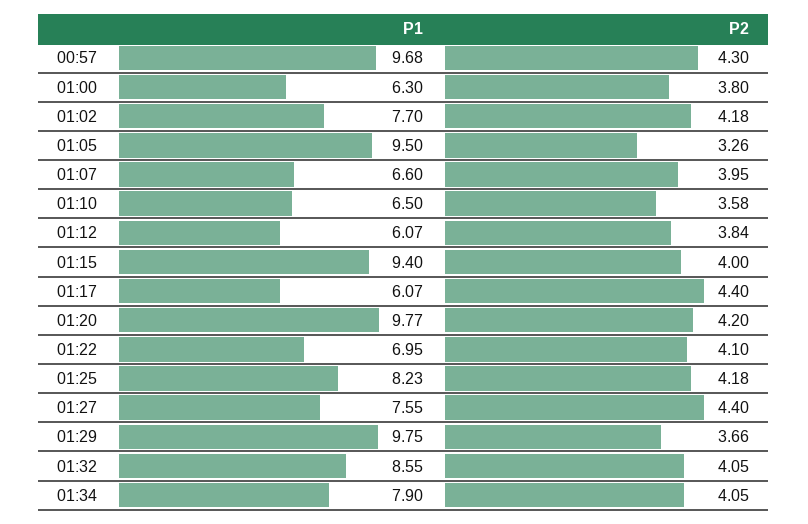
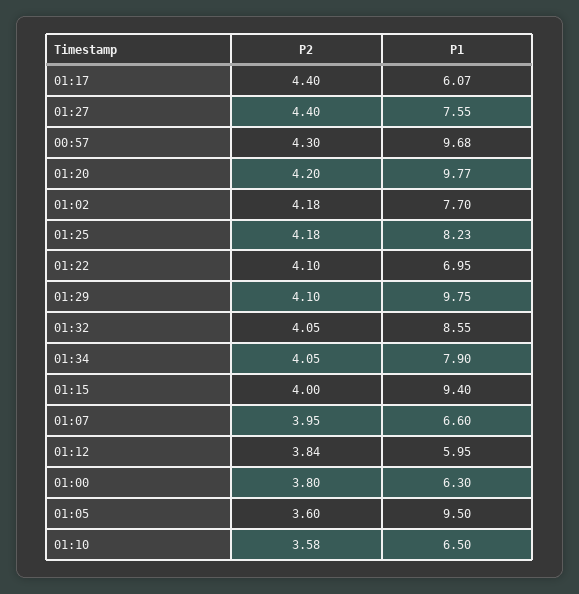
P2, 01:05: 3.26 -> 3.6
P1, 01:12: 6.07 -> 5.95
P2, 01:29: 3.66 -> 4.1

